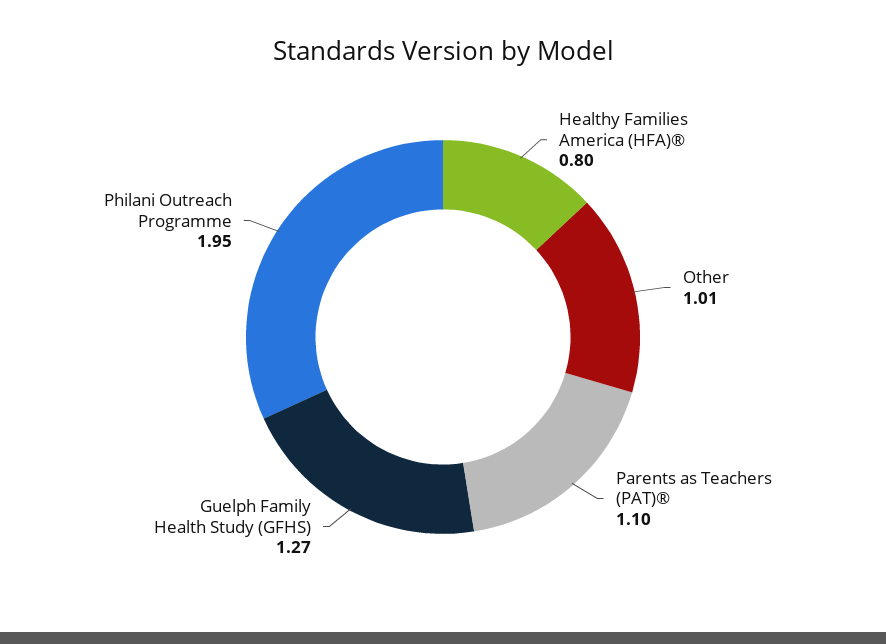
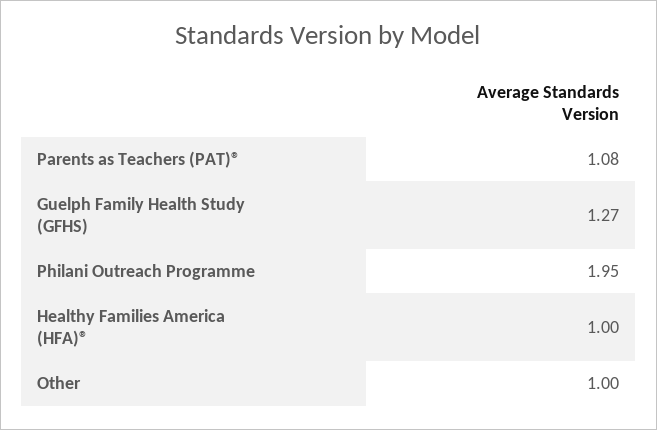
Healthy Families America (HFA)®: 0.8 -> 1
Other: 1.01 -> 1
Parents as Teachers (PAT)®: 1.1 -> 1.08

